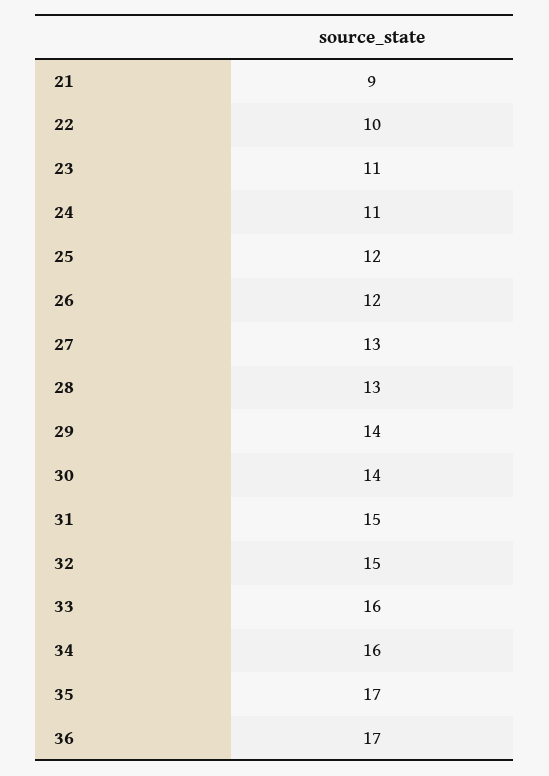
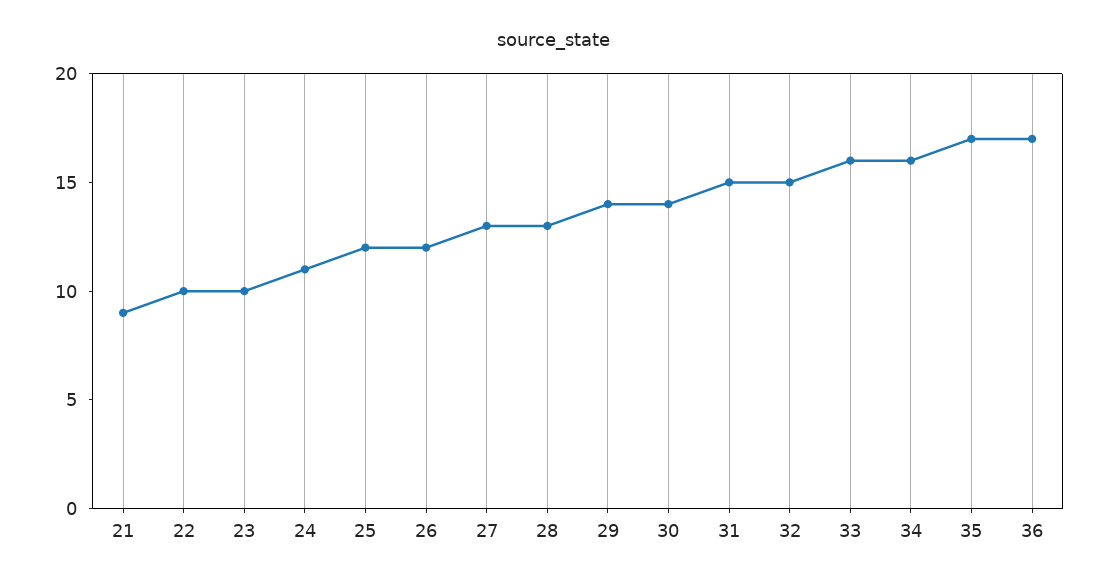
23: 11 -> 10

